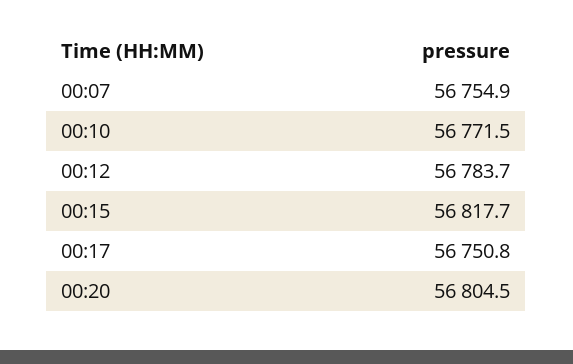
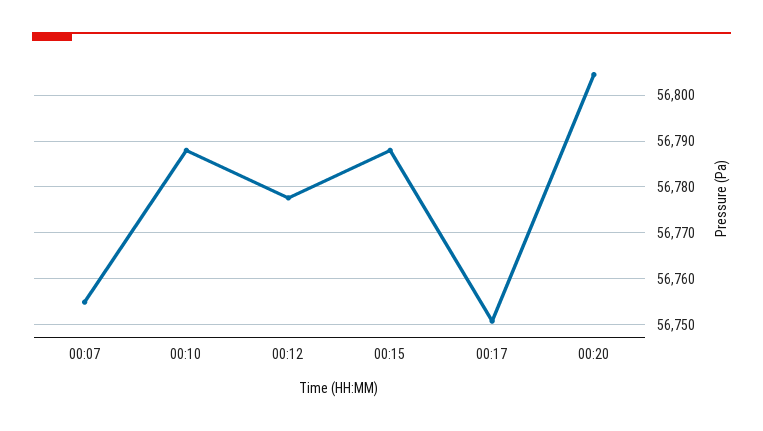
00:10: 56771.5 -> 56788
00:12: 56783.7 -> 56778
00:15: 56817.7 -> 56788

